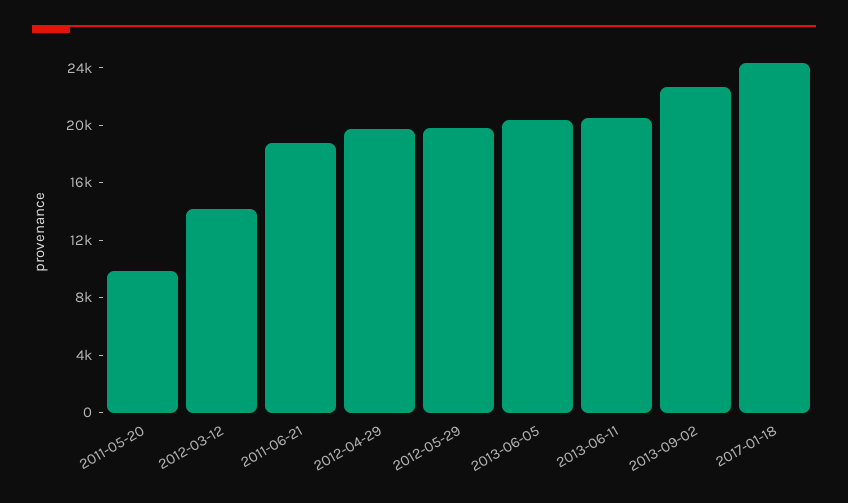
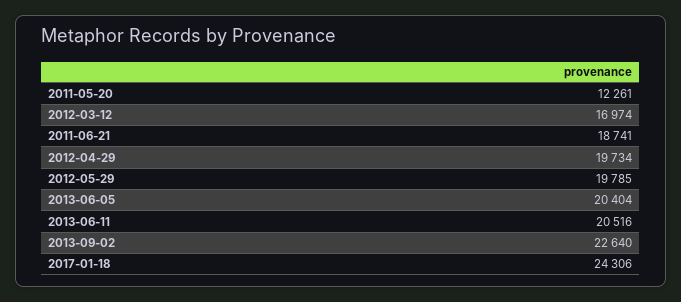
2011-05-20: 10000 -> 12261
2012-03-12: 14000 -> 16974

